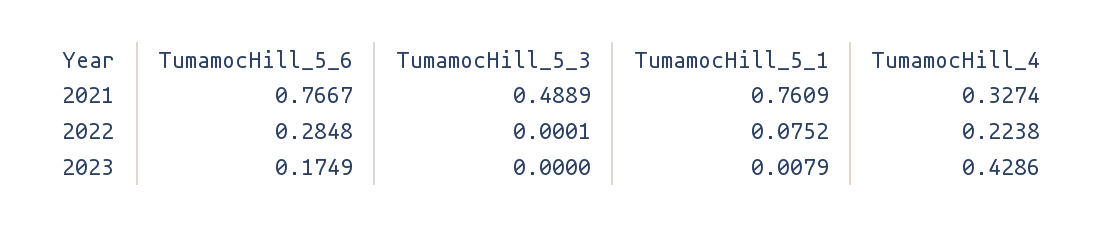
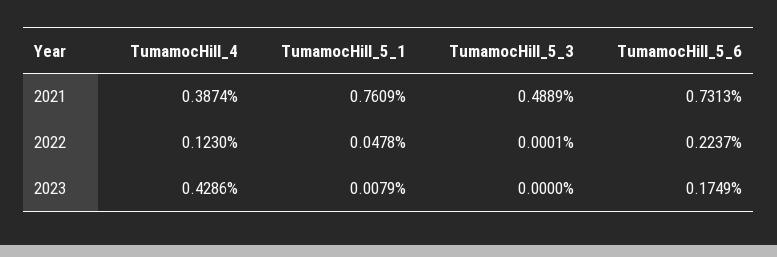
TumamocHill_5_6, 2021: 0.7667 -> 0.7313
TumamocHill_4, 2021: 0.3274 -> 0.3874
TumamocHill_5_6, 2022: 0.2848 -> 0.2237
TumamocHill_5_1, 2022: 0.0752 -> 0.0478
TumamocHill_4, 2022: 0.2238 -> 0.123

